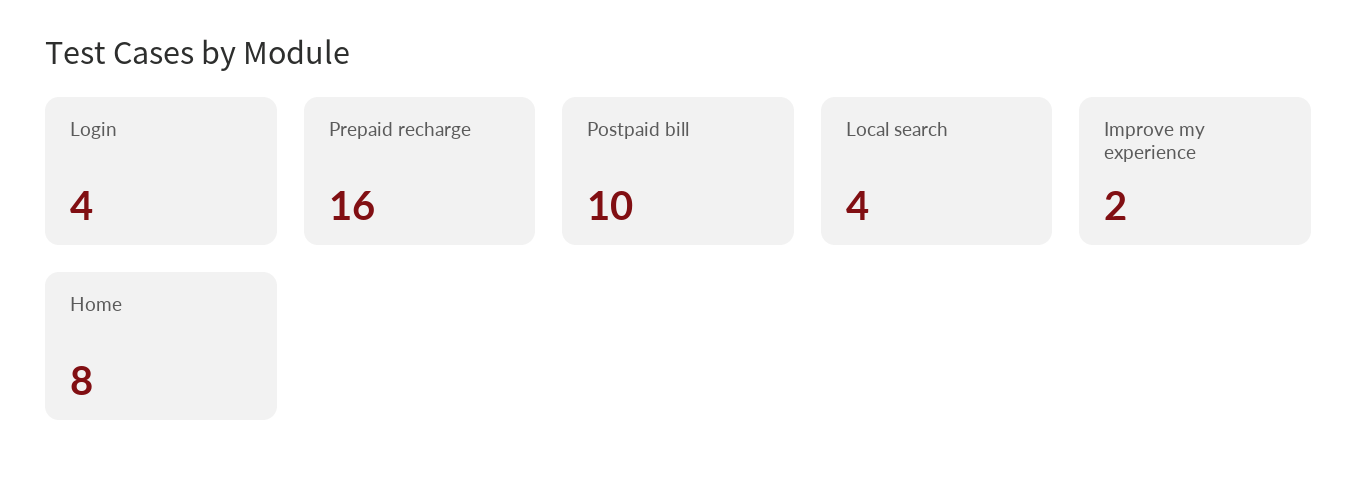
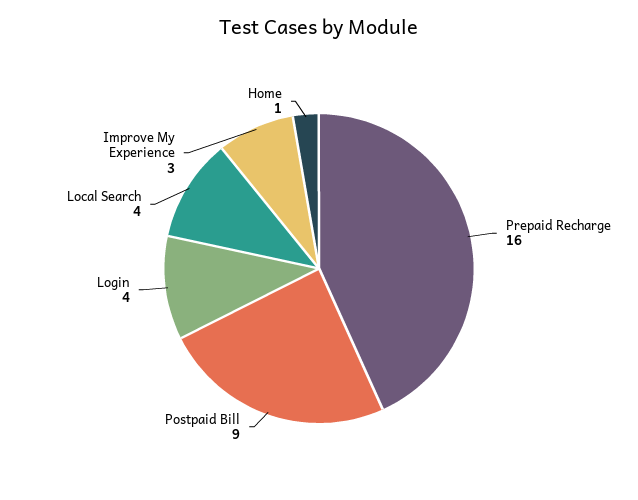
Postpaid bill: 10 -> 9
Improve my experience: 2 -> 3
Home: 8 -> 1

